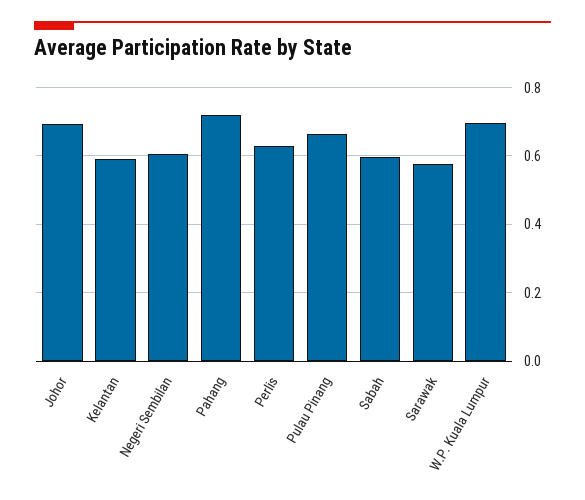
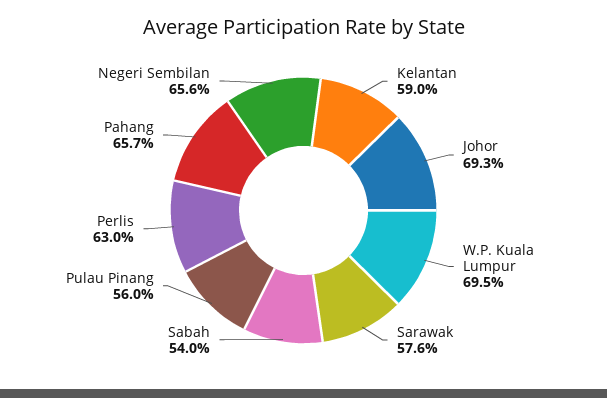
Negeri Sembilan: 0.6 -> 0.656
Pahang: 0.72 -> 0.657
Pulau Pinang: 0.66 -> 0.56
Sabah: 0.6 -> 0.54

